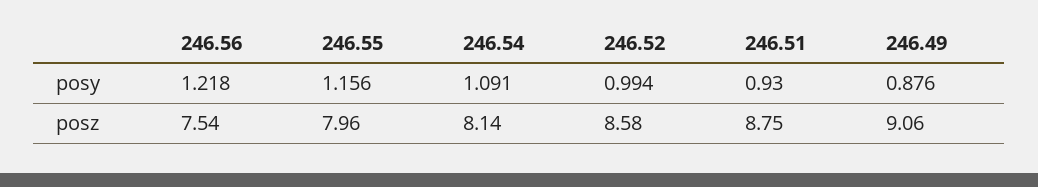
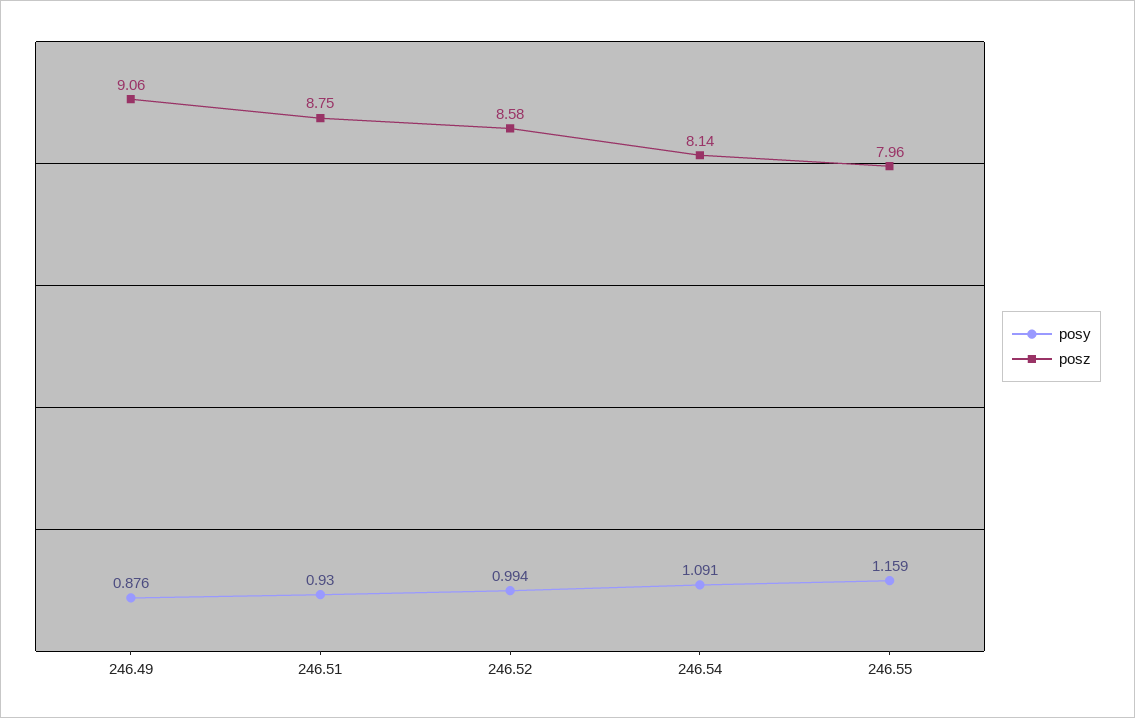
posy, 246.56: 1.218 -> none
posy, 246.55: 1.156 -> 1.159
posz, 246.56: 7.54 -> none

